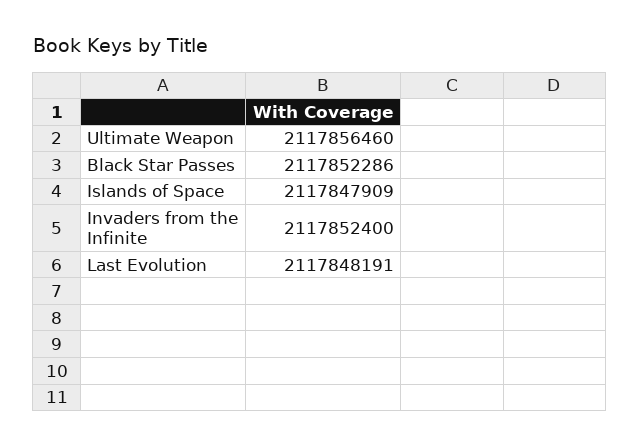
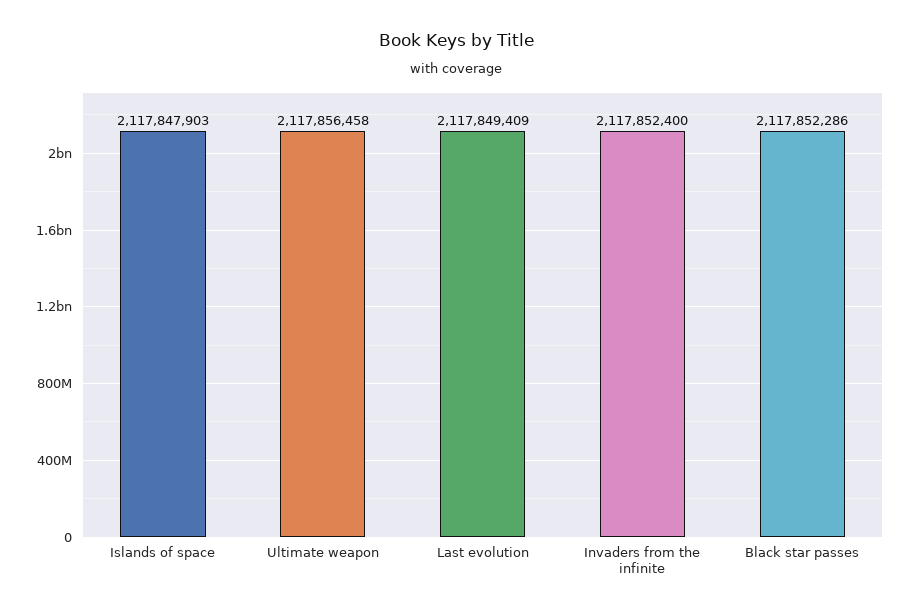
Ultimate Weapon: 2117856460 -> 2117856458
Islands of Space: 2117847909 -> 2117847903
Last Evolution: 2117848191 -> 2117849409

